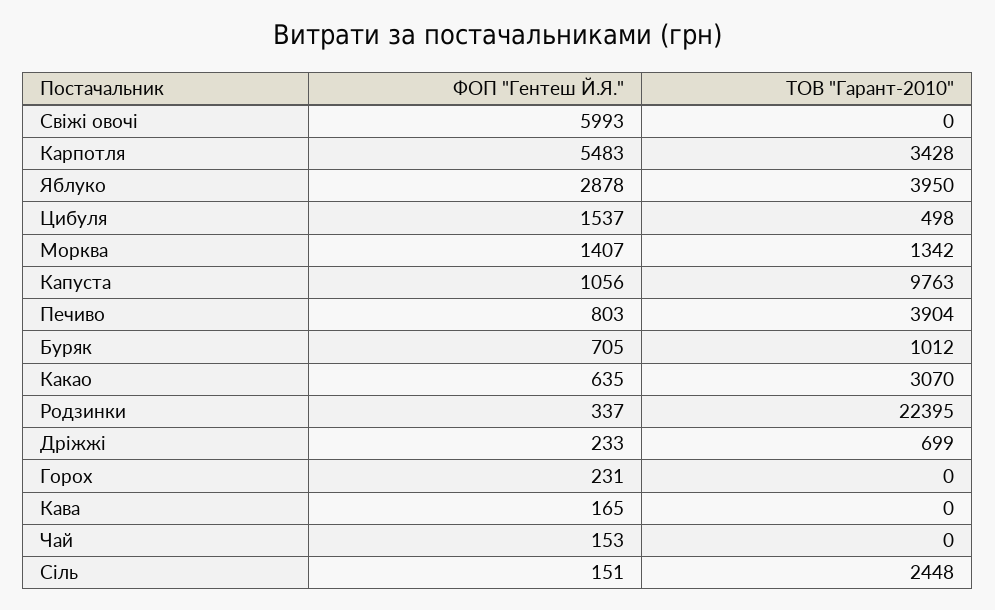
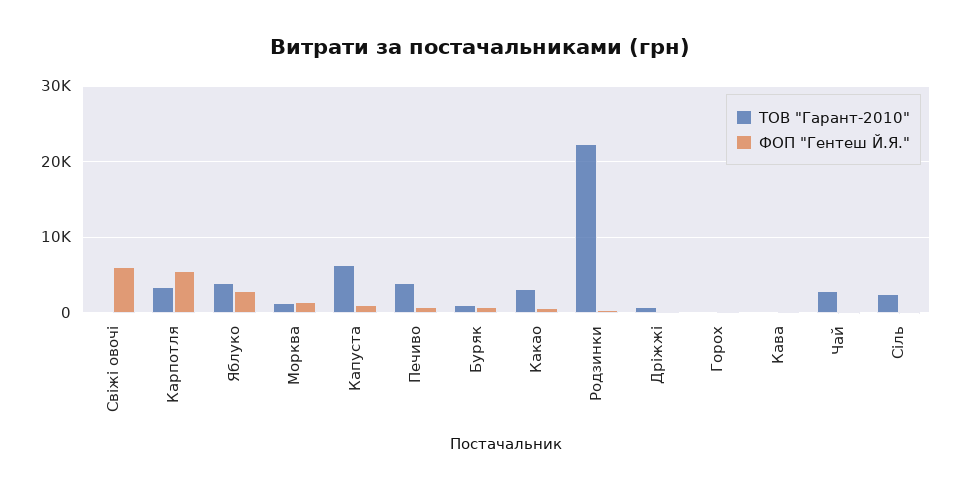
ФОП "Гентеш Й.Я.", Цибуля: 1537 -> none
ТОВ "Гарант-2010", Цибуля: 498 -> none
ТОВ "Гарант-2010", Капуста: 9763 -> 6000
ТОВ "Гарант-2010", Чай: 0 -> 3000

